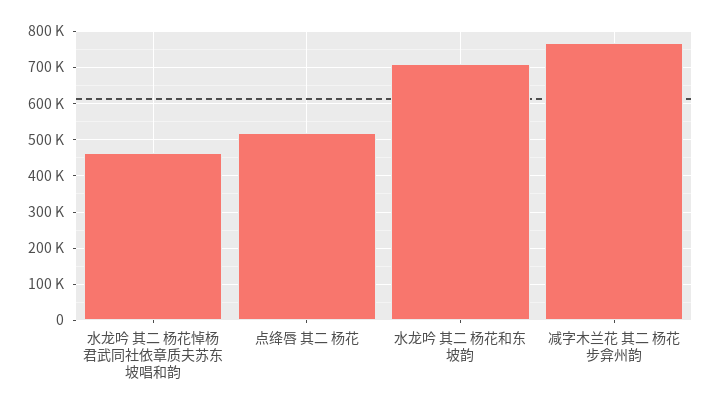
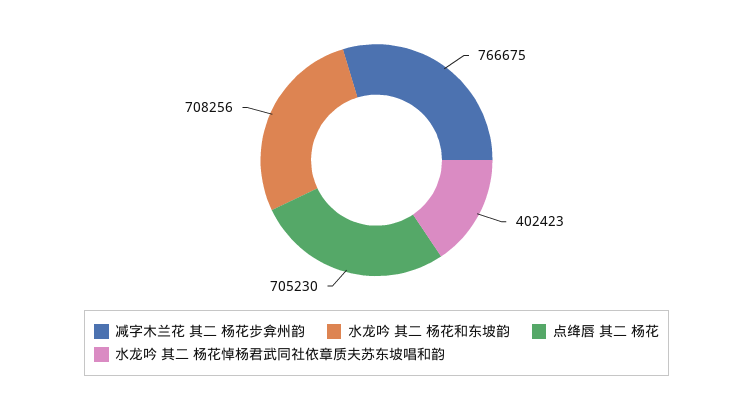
水龙吟 其二 杨花悼杨君武同社依章质夫苏东坡唱和韵: 460000 -> 402423
点绛唇 其二 杨花: 520000 -> 705230

